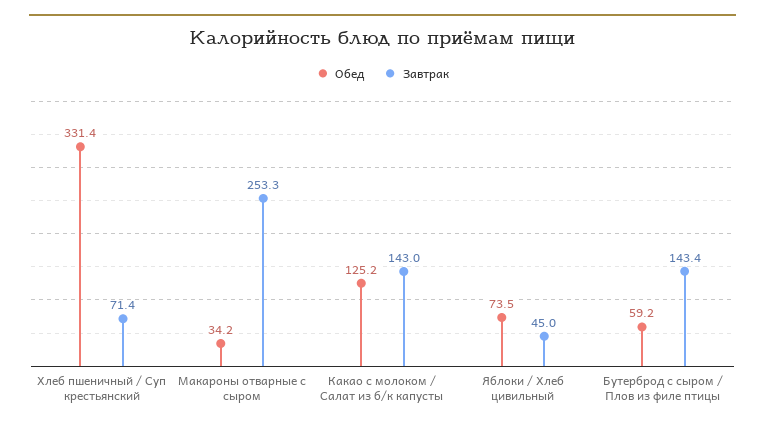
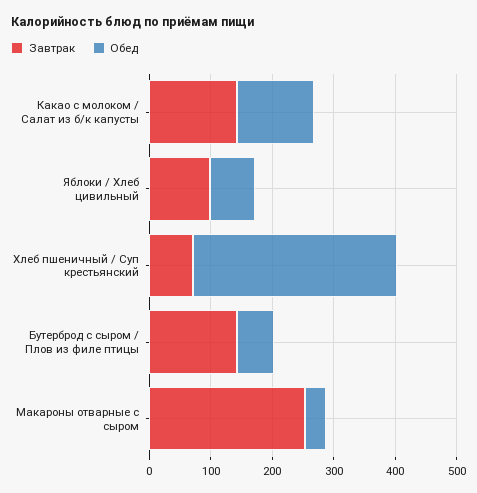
Завтрак, Яблоки / Хлеб цивильный: 45 -> 100

